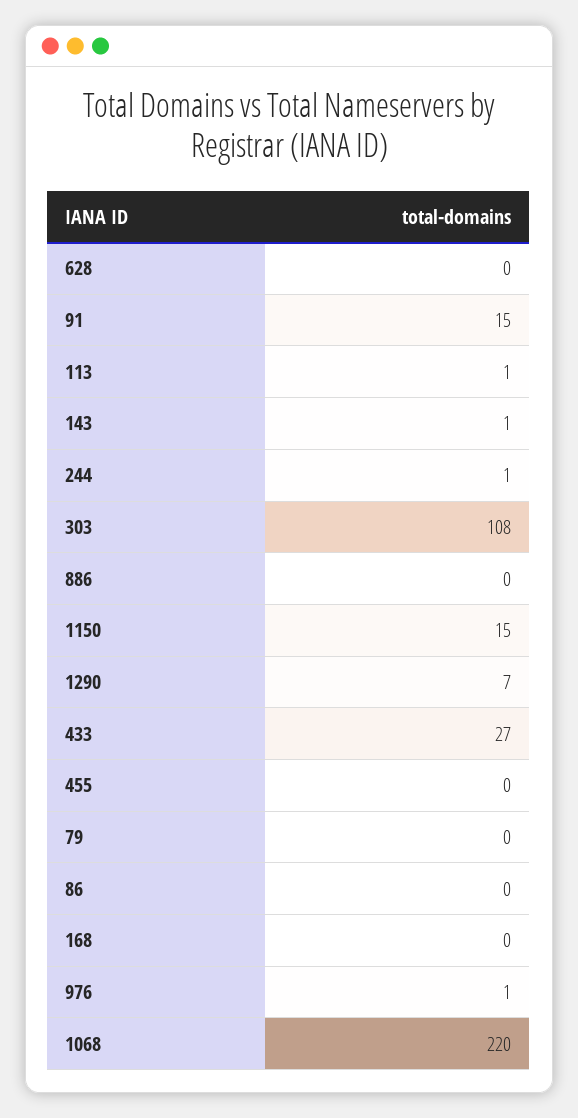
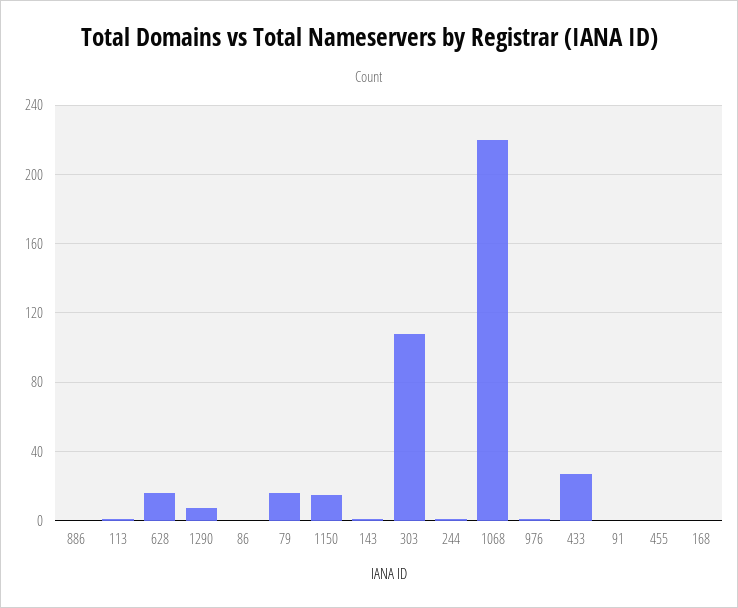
628: 0 -> 15
91: 15 -> 0
79: 0 -> 15

